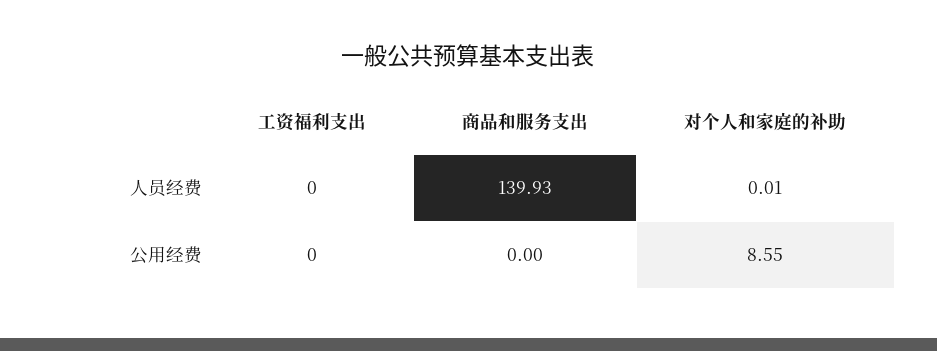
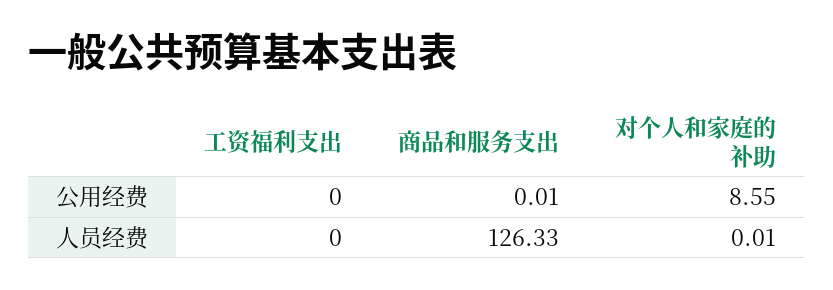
商品和服务支出, 人员经费: 139.93 -> 126.33
商品和服务支出, 公用经费: 0 -> 0.01

